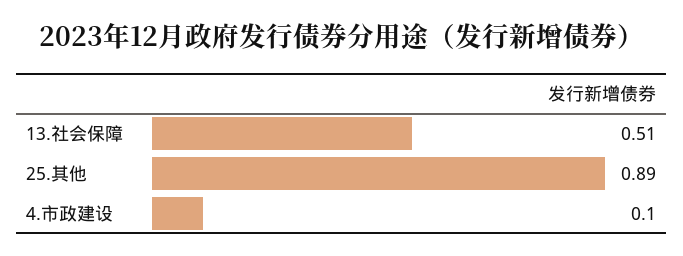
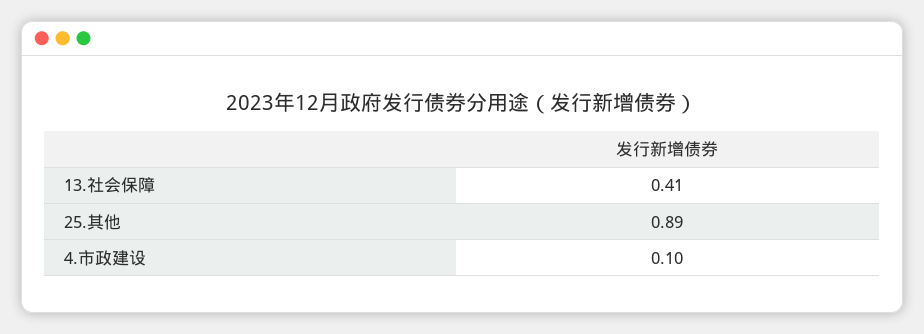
13.社会保障: 0.51 -> 0.41

